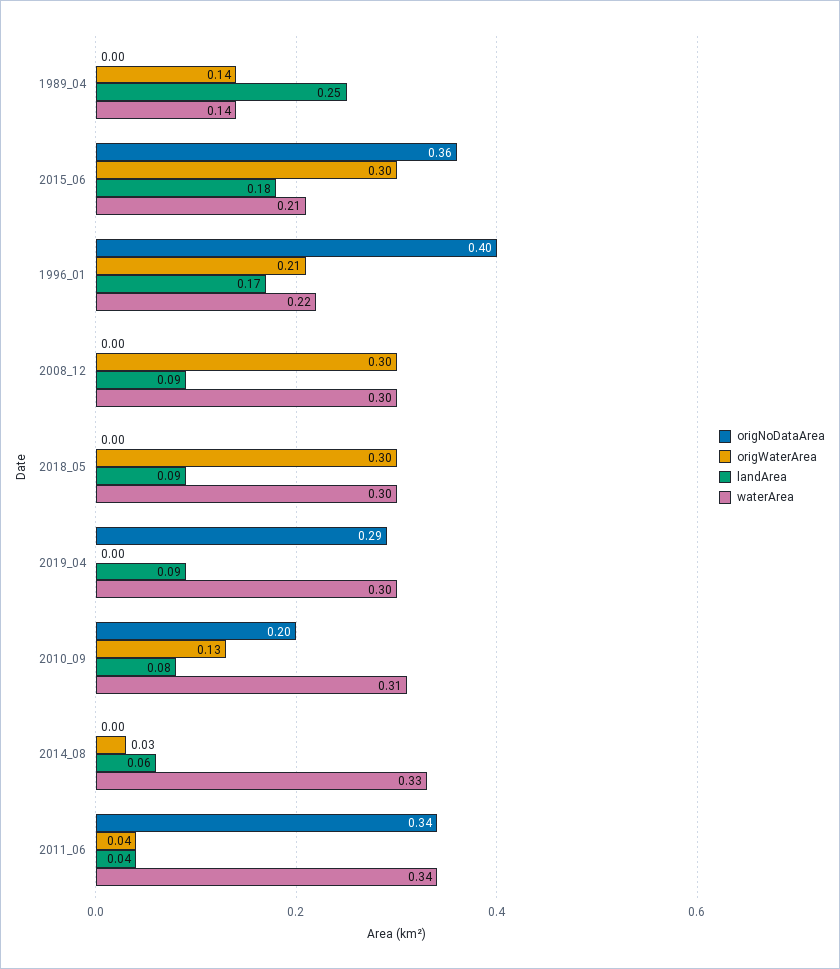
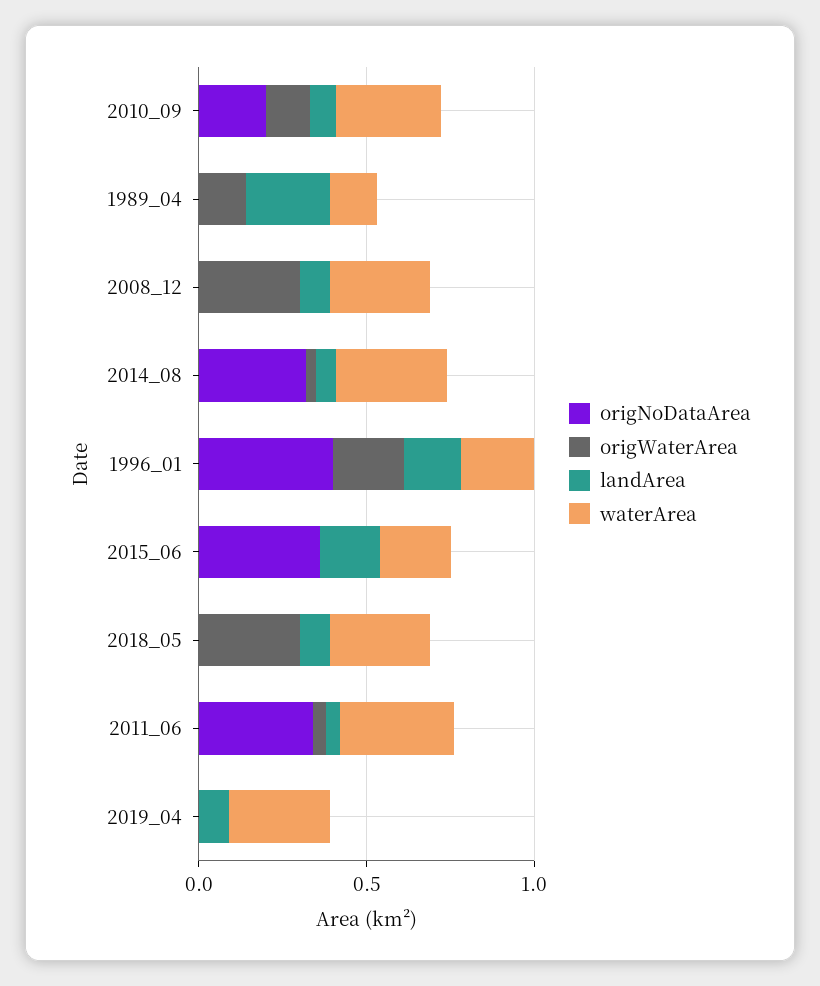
origWaterArea, 2015_06: 0.3 -> 0
origNoDataArea, 2019_04: 0.29 -> 0
origNoDataArea, 2014_08: 0 -> 0.3

